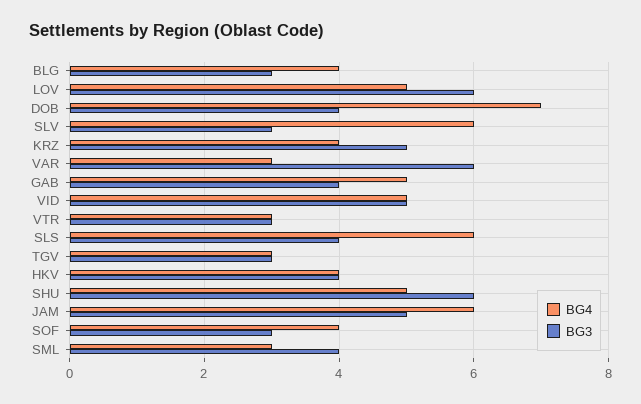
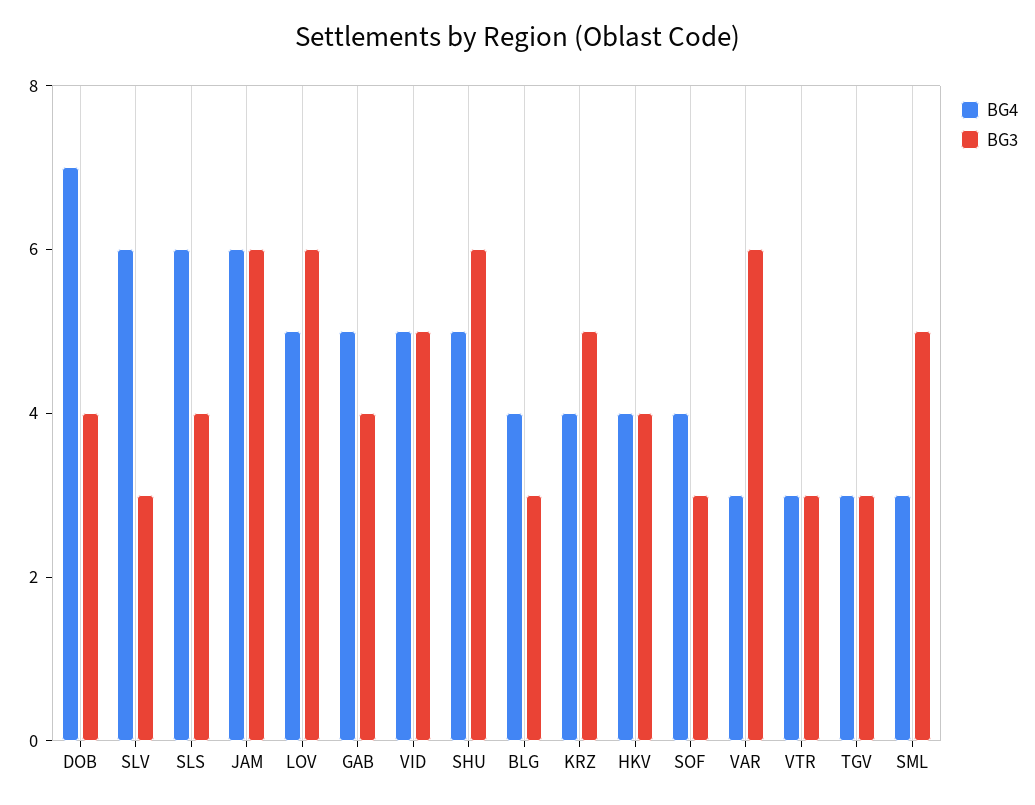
BG3, JAM: 5 -> 6
BG3, SML: 4 -> 5

